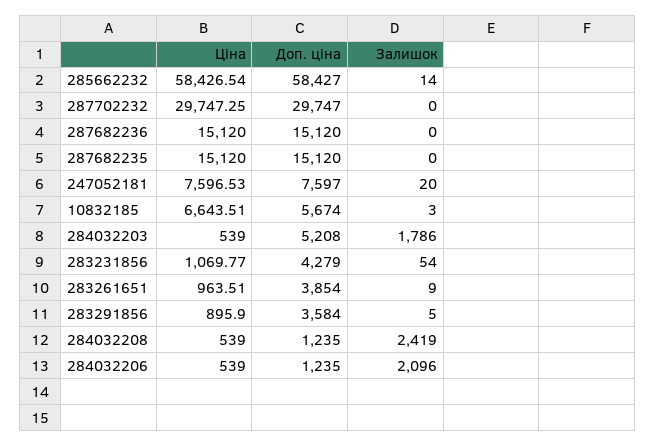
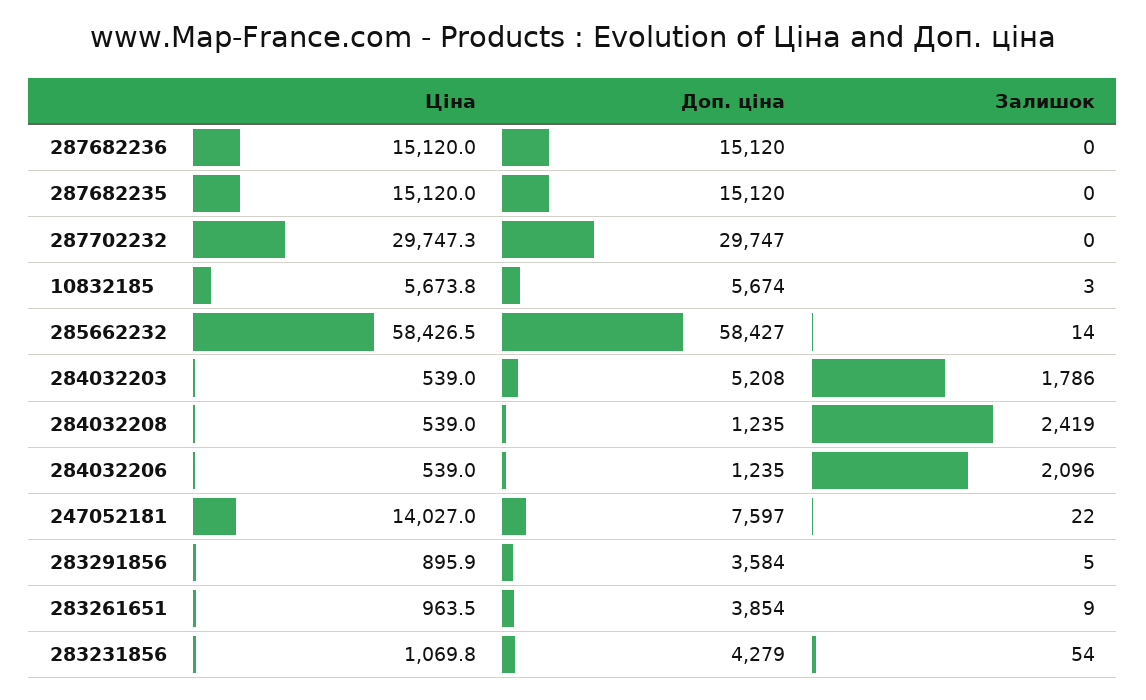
Ціна, 247052181: 7596.53 -> 14027
Залишок, 247052181: 20 -> 22
Ціна, 10832185: 6643.51 -> 5673.8

